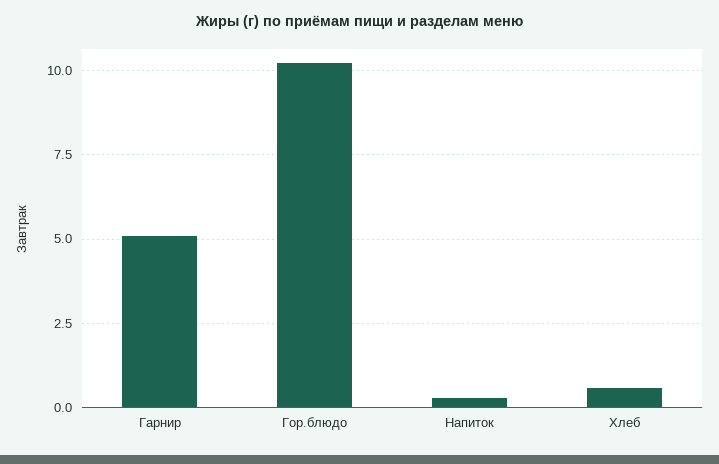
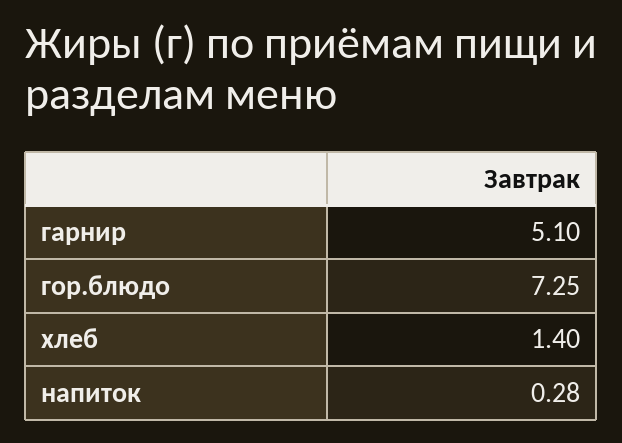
Гор.блюдо: 10.25 -> 7.25
Хлеб: 0.5 -> 1.4

